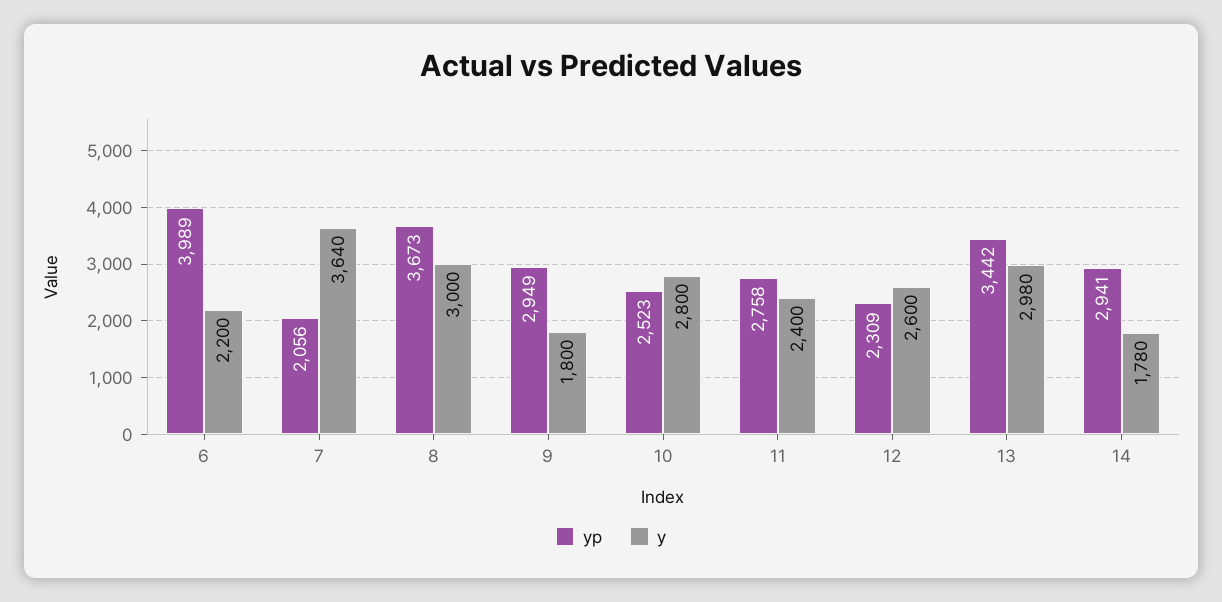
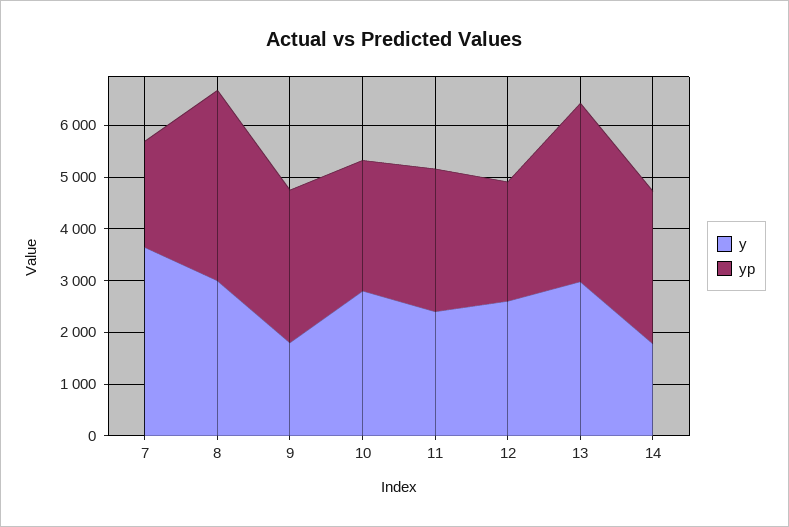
yp, 6: 3989 -> none
y, 6: 2200 -> none

